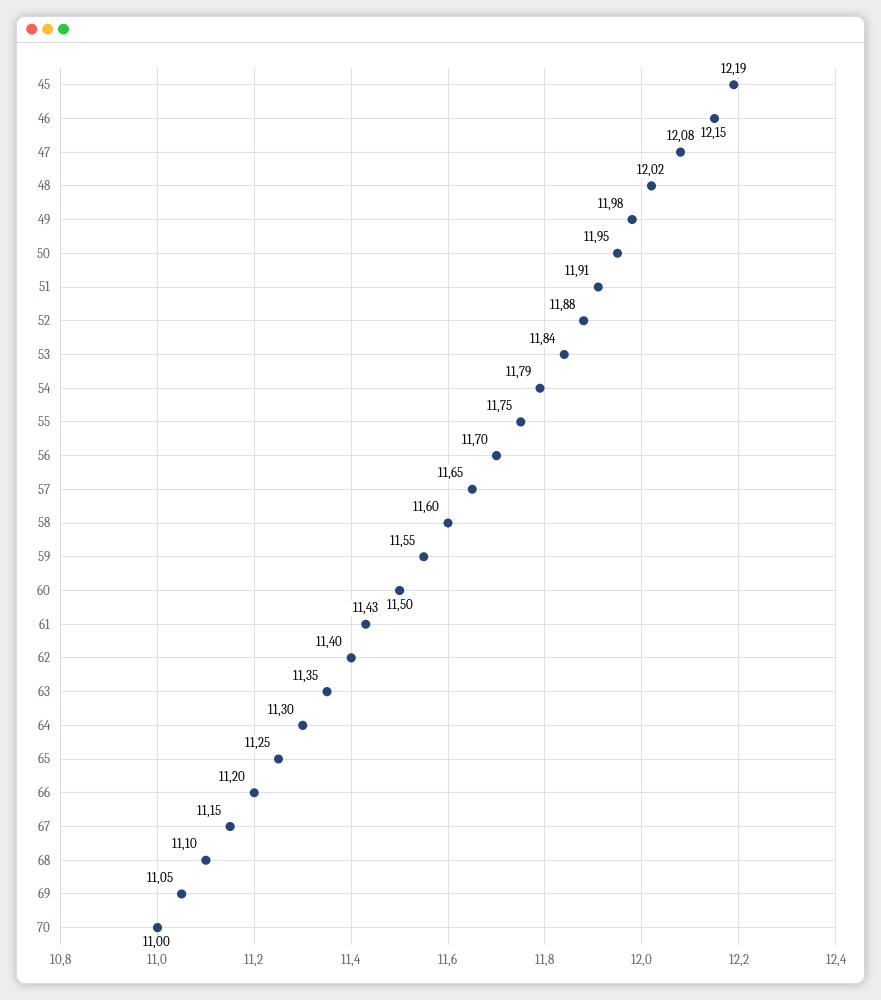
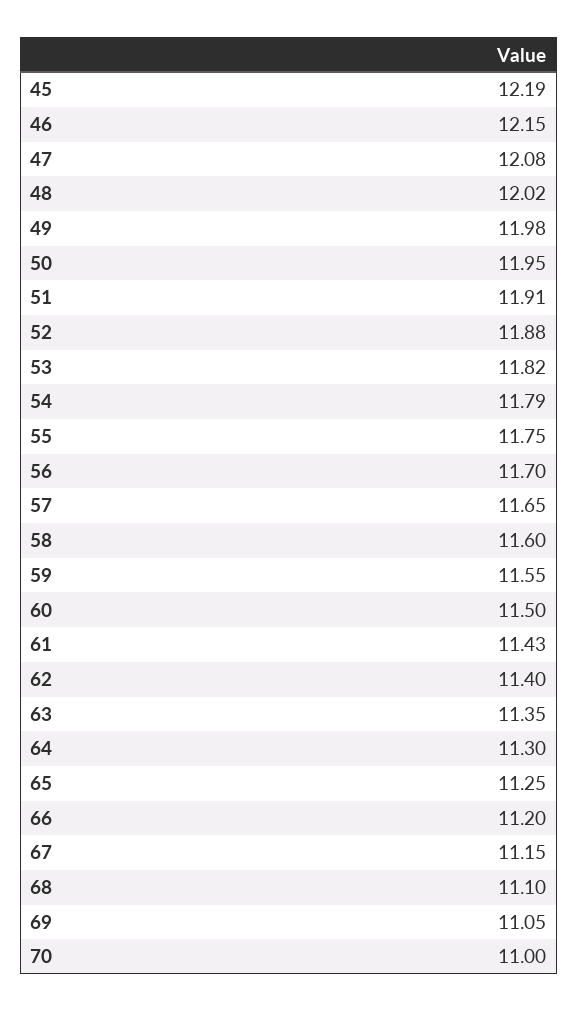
53: 11.84 -> 11.82

